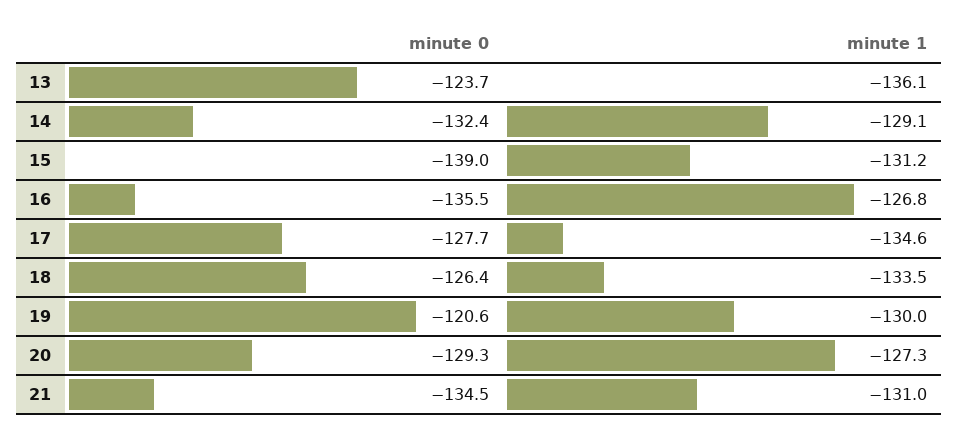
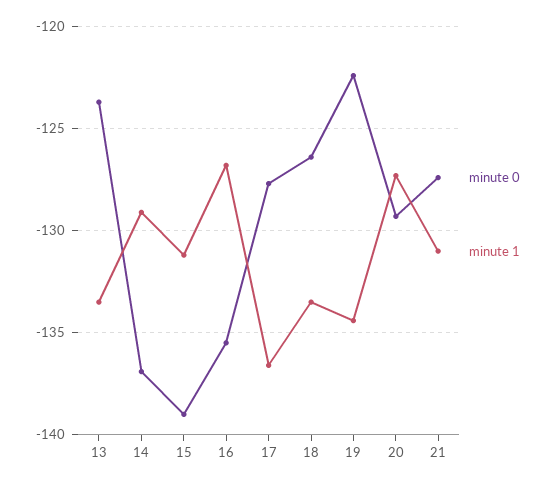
minute 1, 13: -136.1 -> -133.5
minute 0, 14: -132.4 -> -137
minute 1, 17: -134.6 -> -136.5
minute 0, 19: -120.6 -> -122.5
minute 1, 19: -130 -> -134.5
minute 0, 21: -134.5 -> -127.5

